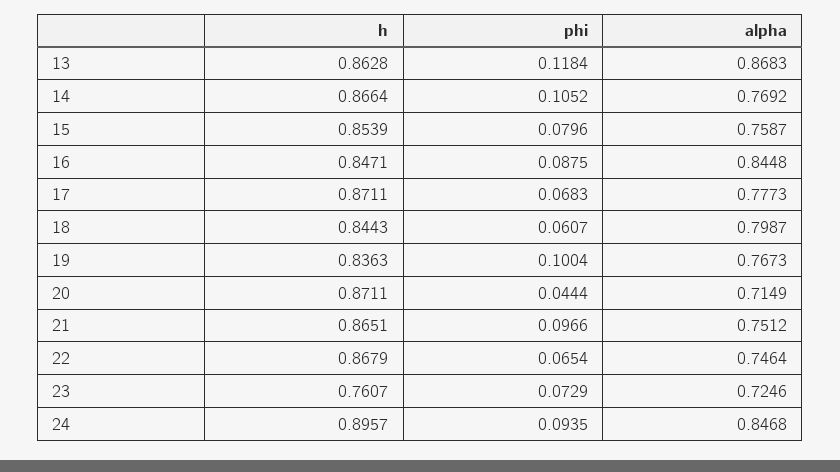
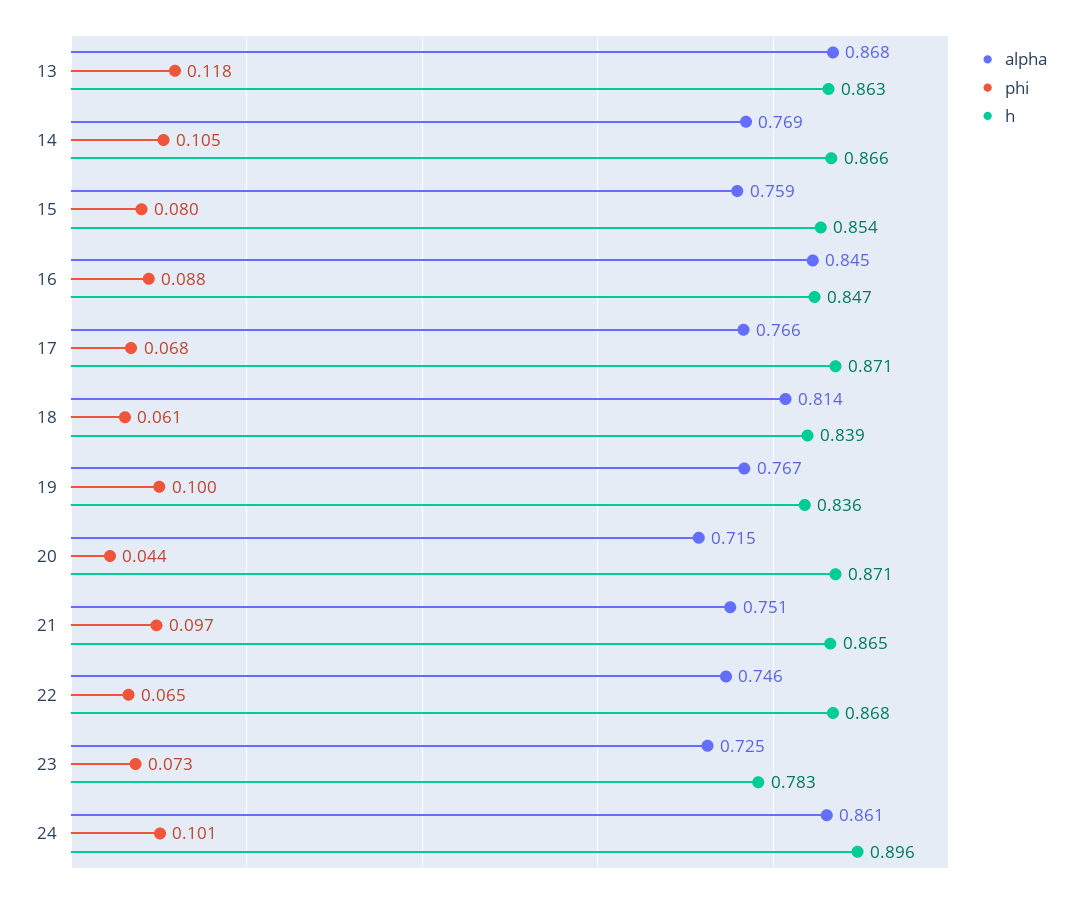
alpha, 17: 0.7773 -> 0.766
h, 18: 0.8443 -> 0.839
alpha, 18: 0.7987 -> 0.814
h, 23: 0.7607 -> 0.783
phi, 24: 0.0935 -> 0.101
alpha, 24: 0.8468 -> 0.861

